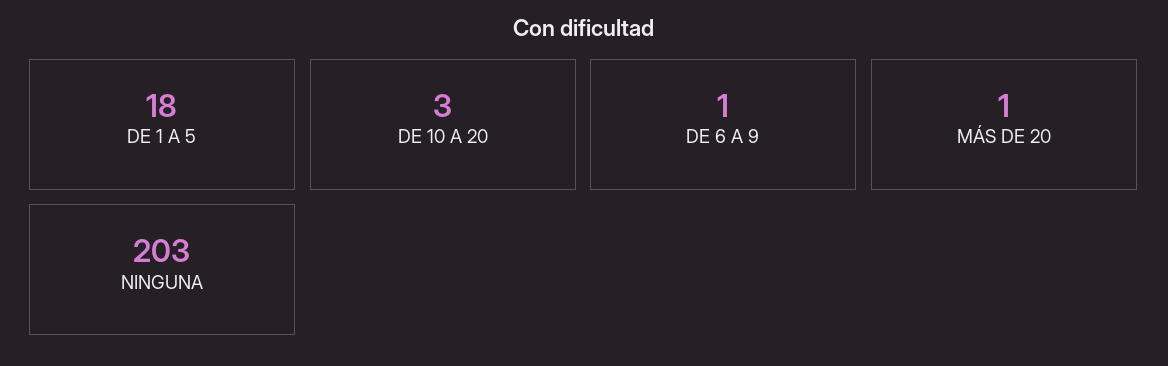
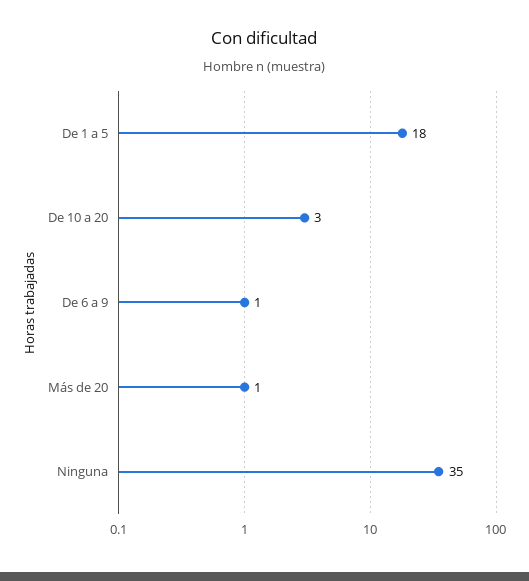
NINGUNA: 203 -> 35

